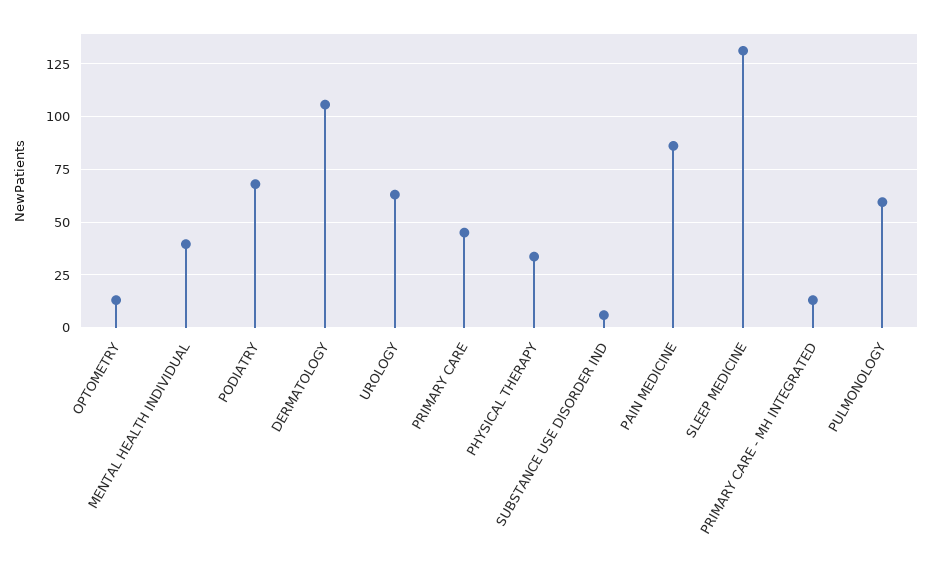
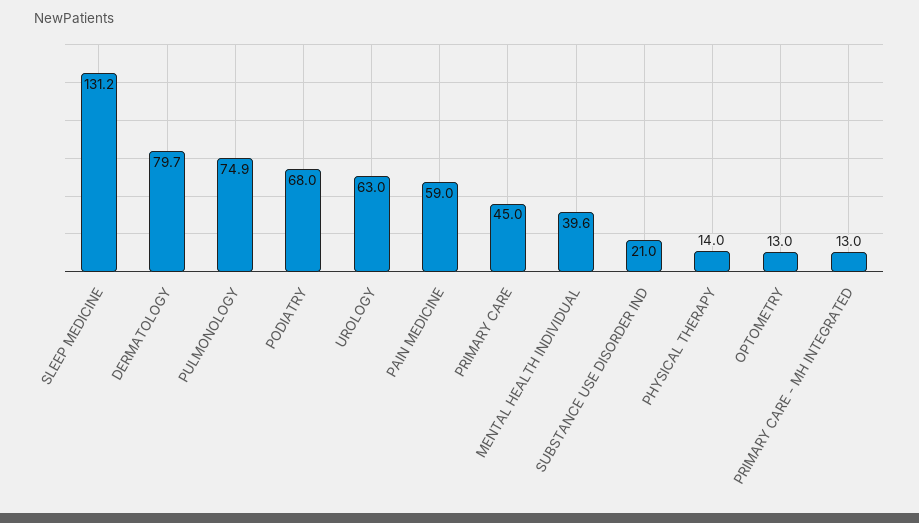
DERMATOLOGY: 105 -> 79.7
PHYSICAL THERAPY: 35 -> 14
SUBSTANCE USE DISORDER IND: 5 -> 21
PAIN MEDICINE: 85 -> 59
PULMONOLOGY: 60 -> 74.9

